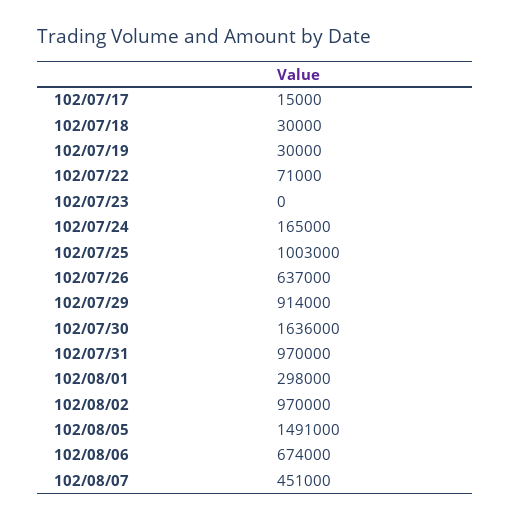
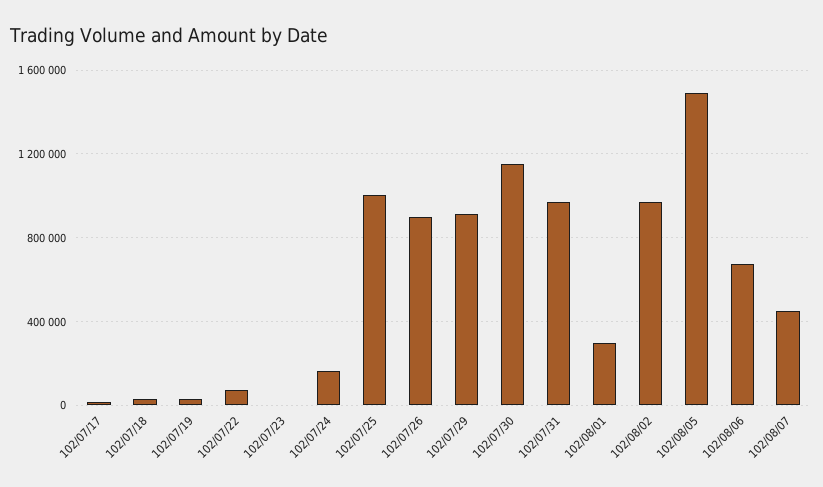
102/07/26: 637000 -> 900000
102/07/30: 1636000 -> 1150000

